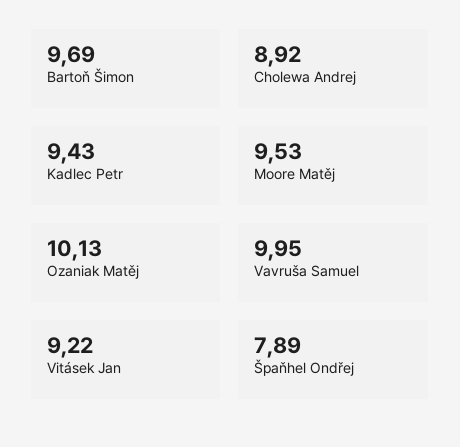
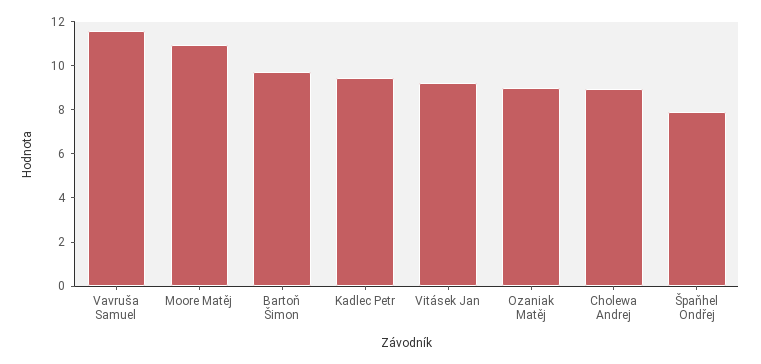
Moore Matěj: 9.53 -> 11
Ozaniak Matěj: 10.13 -> 9
Vavruša Samuel: 9.95 -> 11.5

